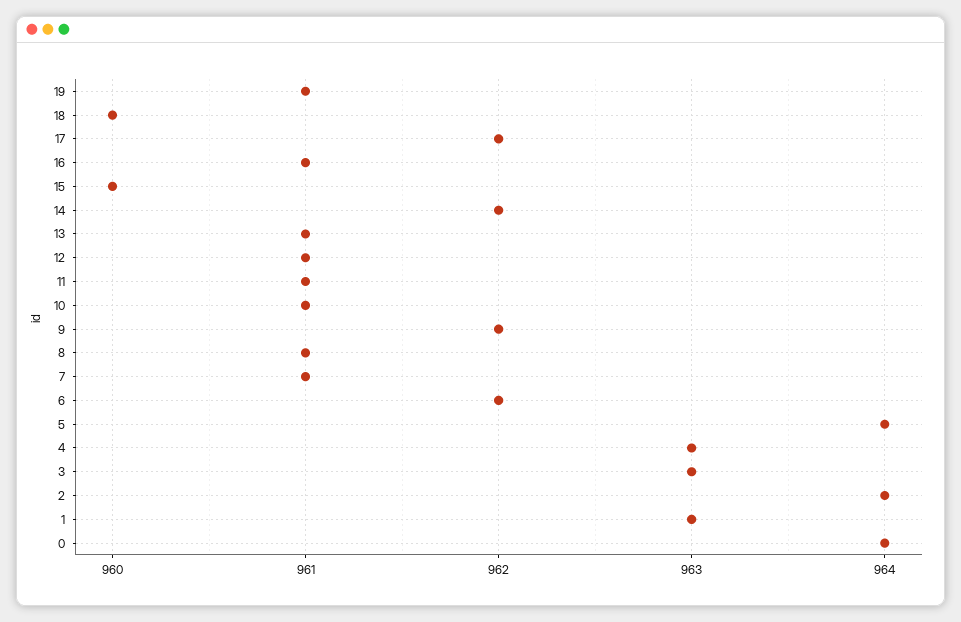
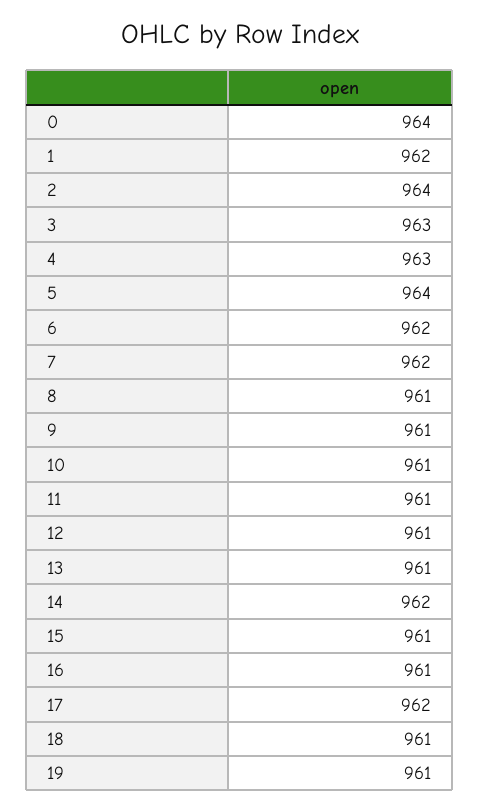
18: 960 -> 961
15: 960 -> 961
9: 962 -> 961
7: 961 -> 962
1: 963 -> 962

